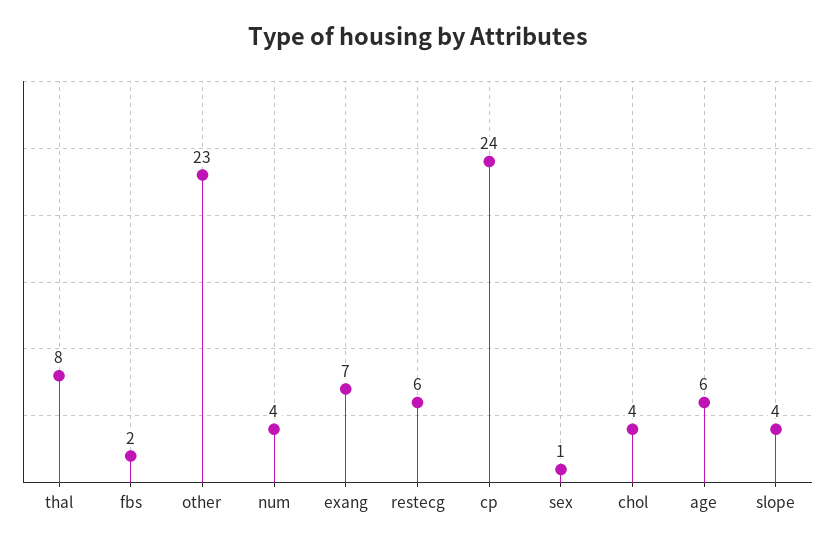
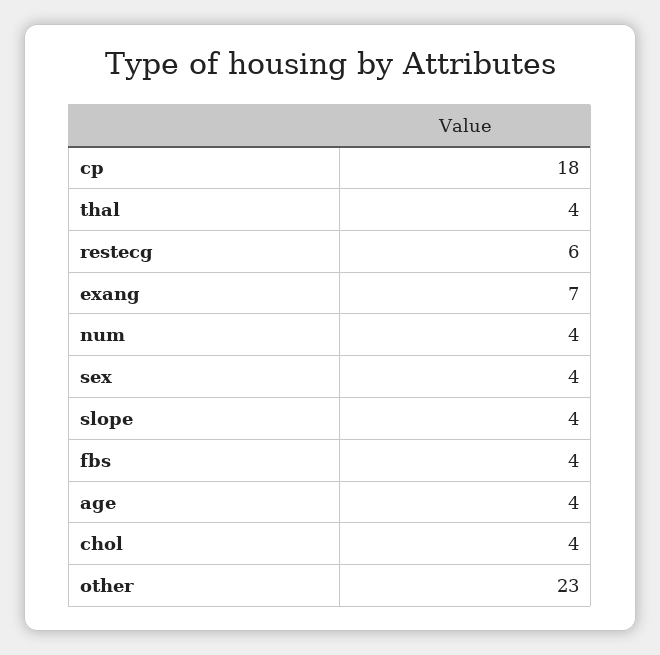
thal: 8 -> 4
fbs: 2 -> 4
cp: 24 -> 18
sex: 1 -> 4
age: 6 -> 4

